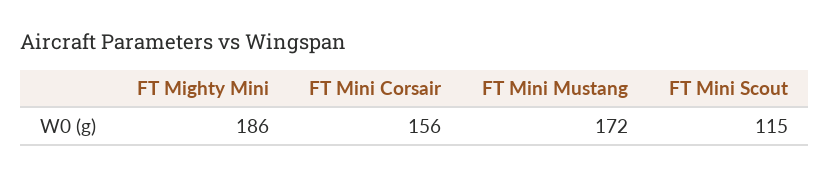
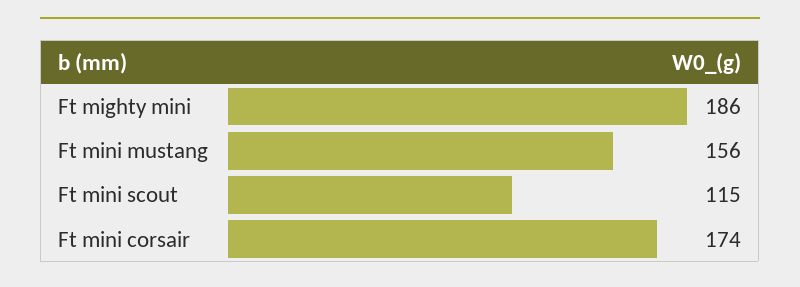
FT Mini Corsair: 156 -> 174
FT Mini Mustang: 172 -> 156

